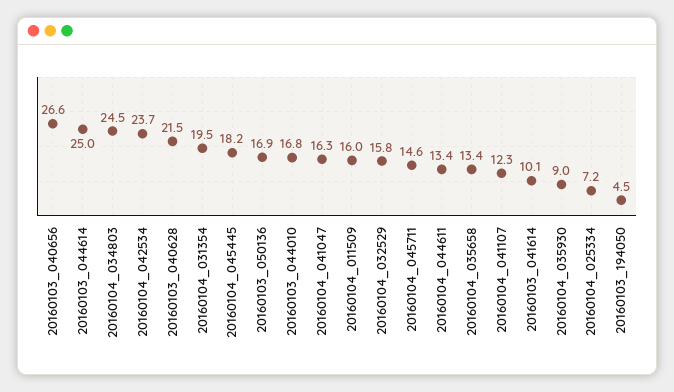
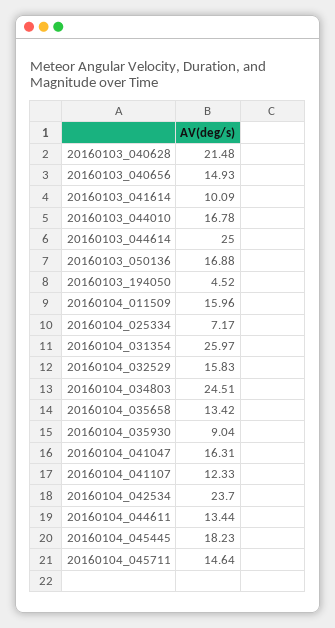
20160103_040656: 26.6 -> 14.93
20160104_031354: 19.5 -> 25.97

